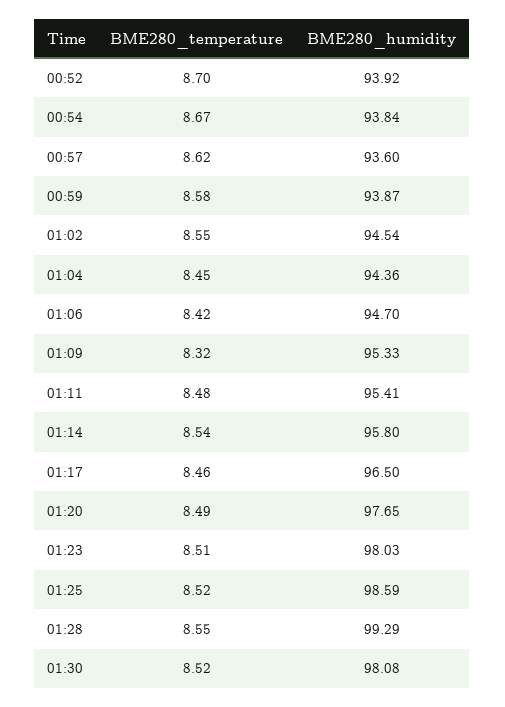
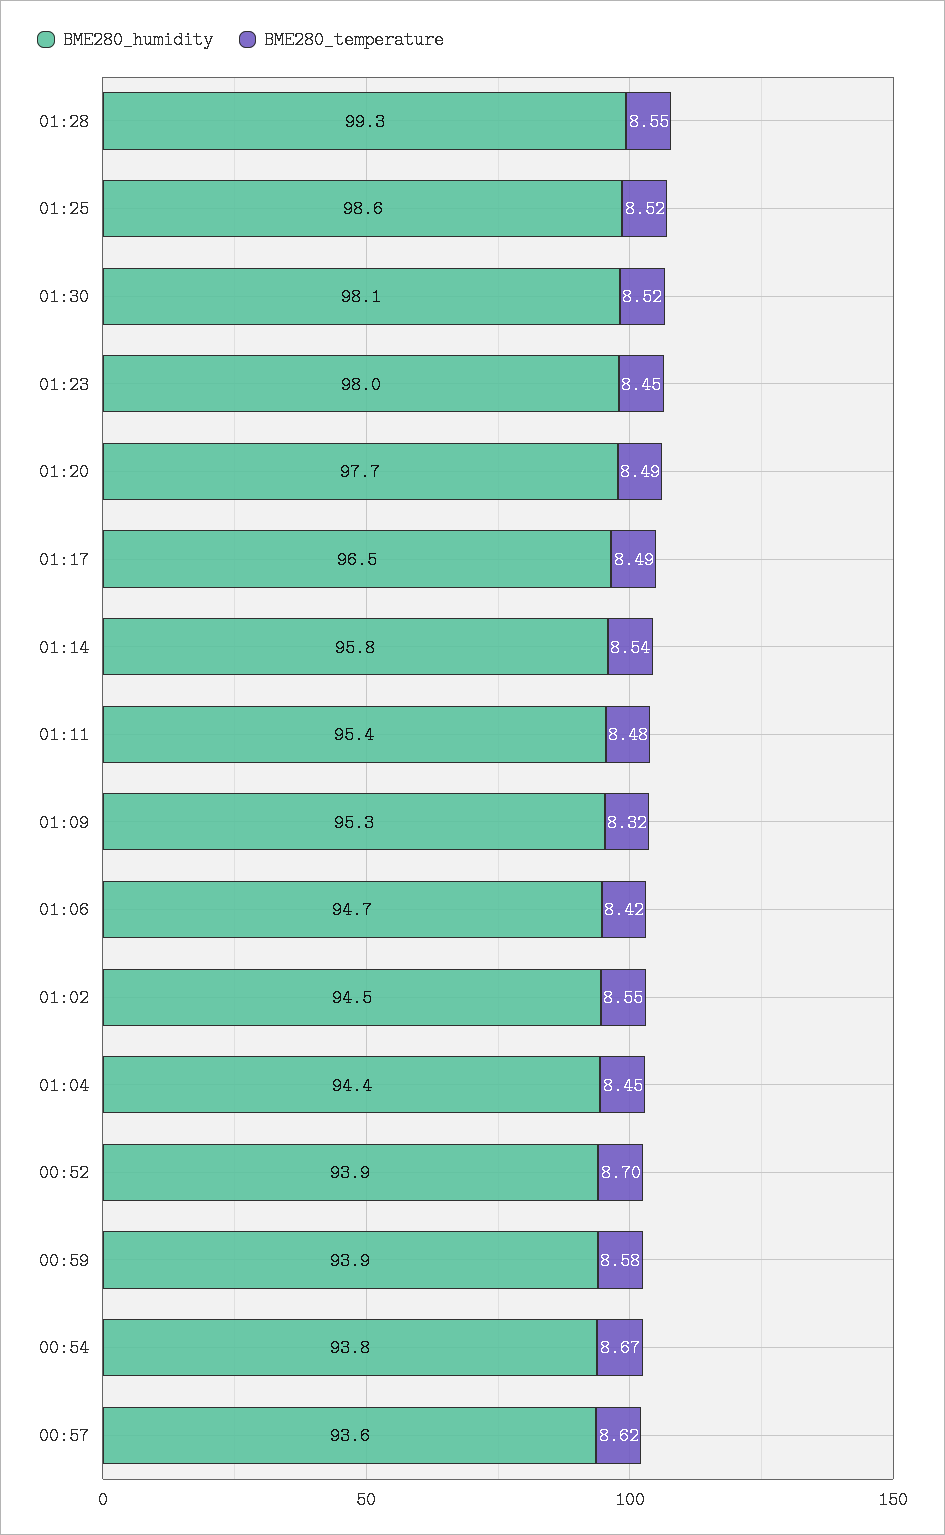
BME280_temperature, 01:17: 8.46 -> 8.49
BME280_temperature, 01:23: 8.51 -> 8.45

